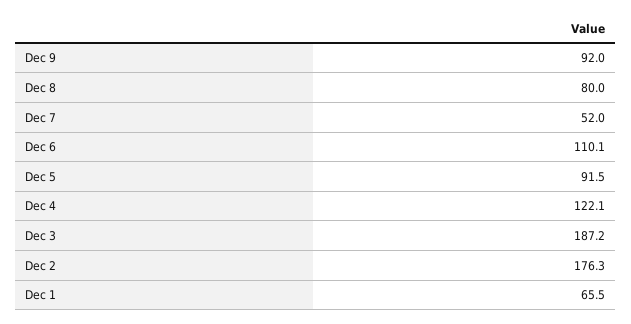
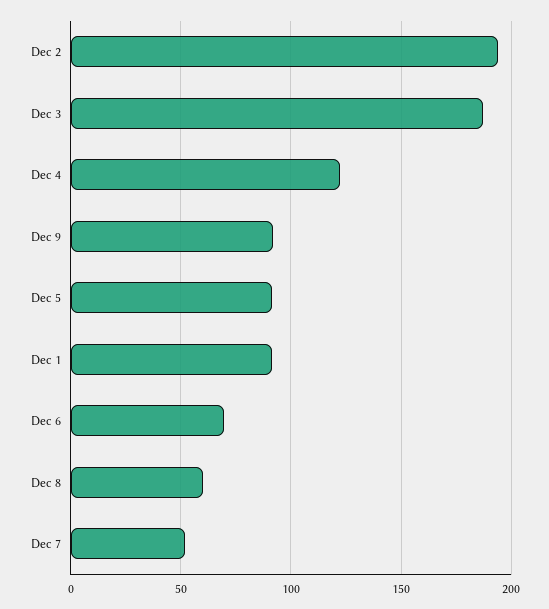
Dec 8: 80 -> 60
Dec 6: 110.1 -> 70
Dec 2: 176.3 -> 195
Dec 1: 65.5 -> 90

